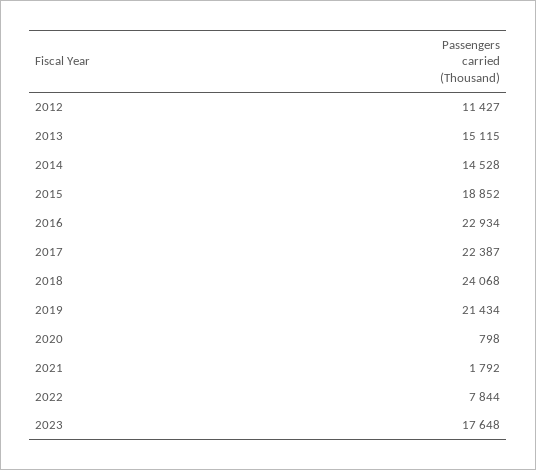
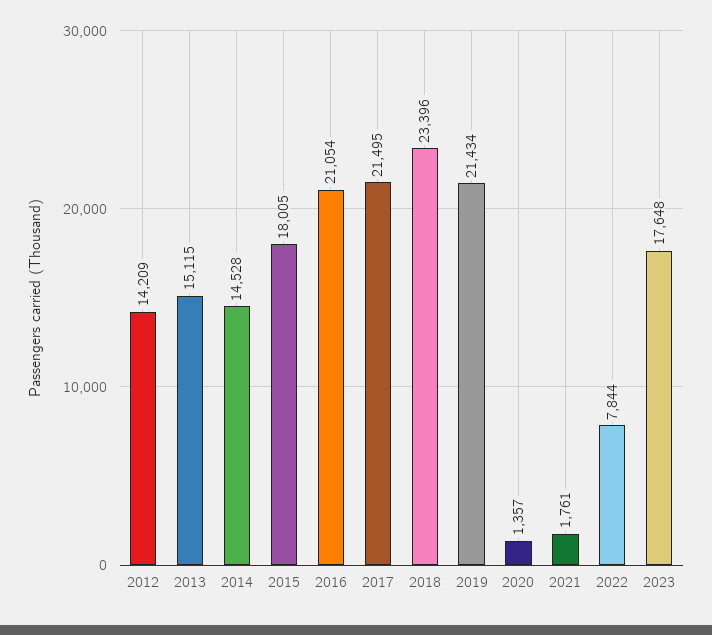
2012: 11427 -> 14209
2015: 18852 -> 18005
2016: 22934 -> 21054
2017: 22387 -> 21495
2018: 24068 -> 23396
2020: 798 -> 1357
2021: 1792 -> 1761

